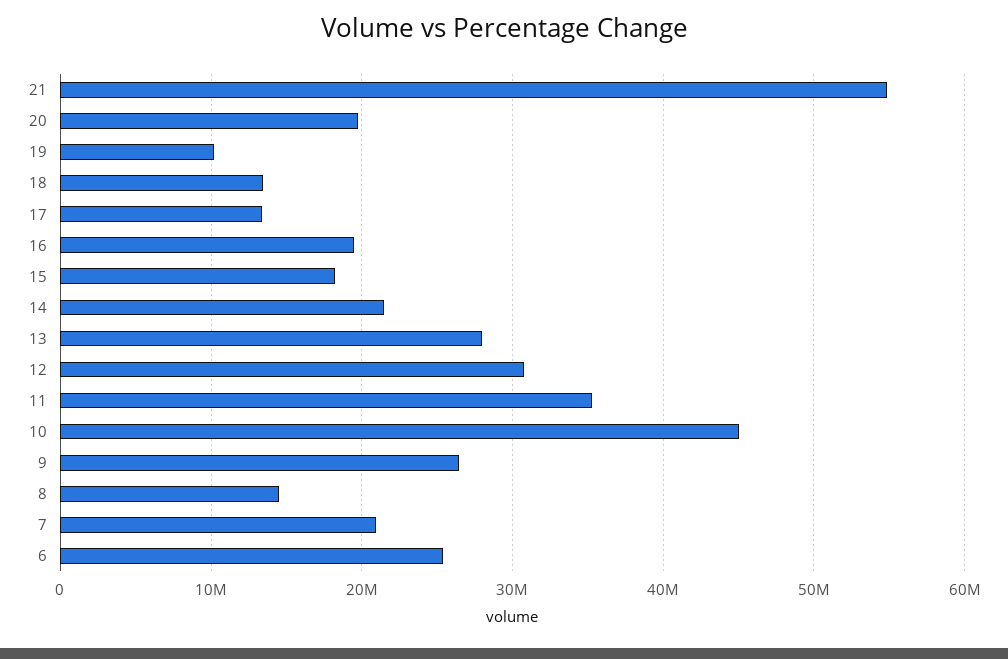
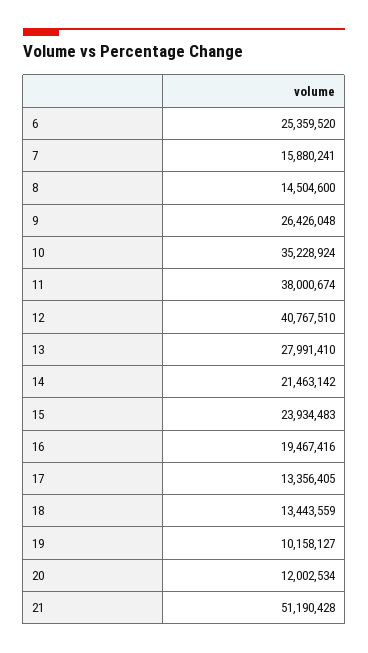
21: 55000000 -> 51190428
20: 20000000 -> 12002534
15: 18000000 -> 23934483
12: 31000000 -> 40767510
11: 35000000 -> 38000674
10: 45000000 -> 35228924
7: 21000000 -> 15880241

